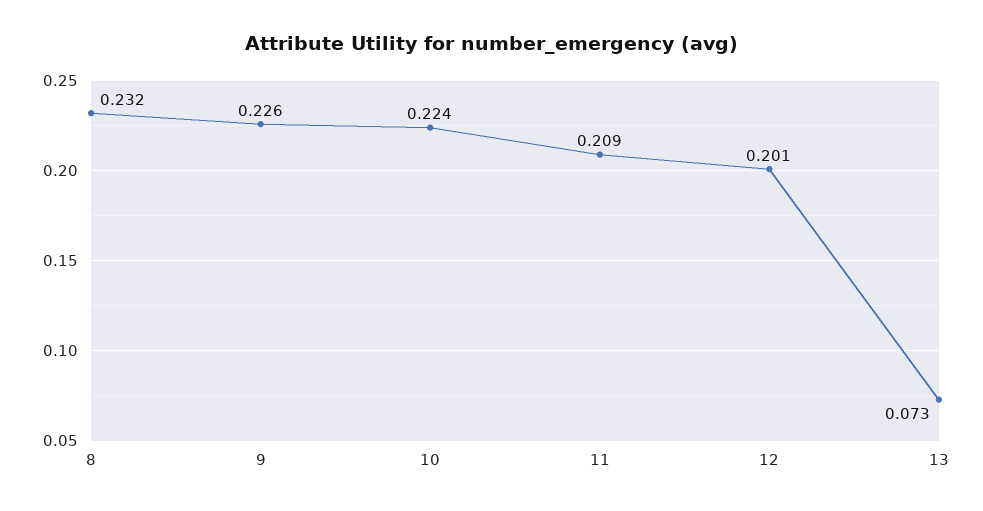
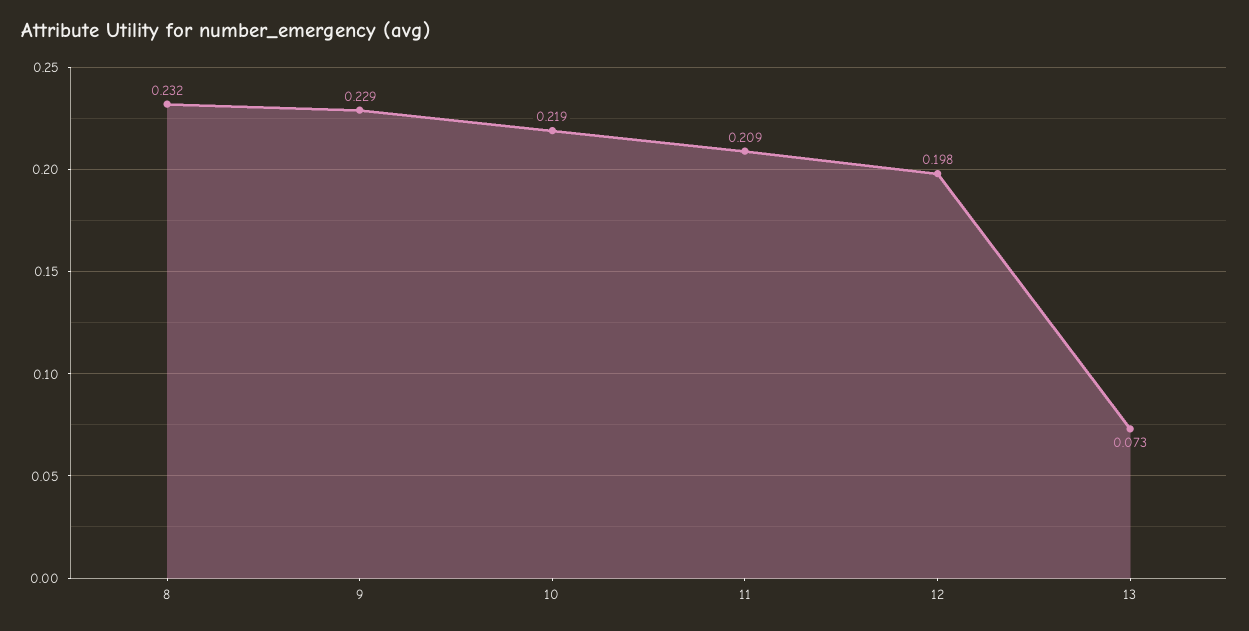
9: 0.226 -> 0.229
10: 0.224 -> 0.219
12: 0.201 -> 0.198

